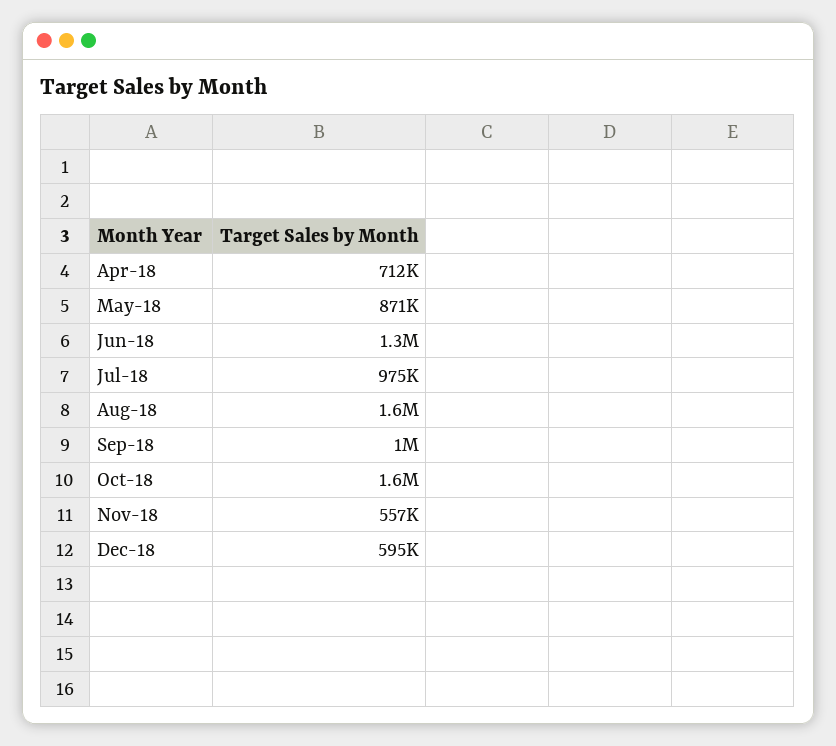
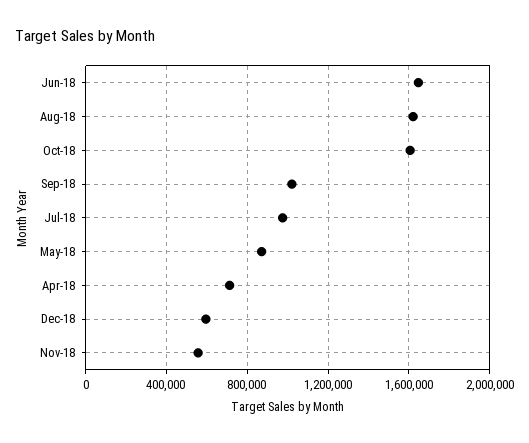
Jun-18: 1300000 -> 1650000

